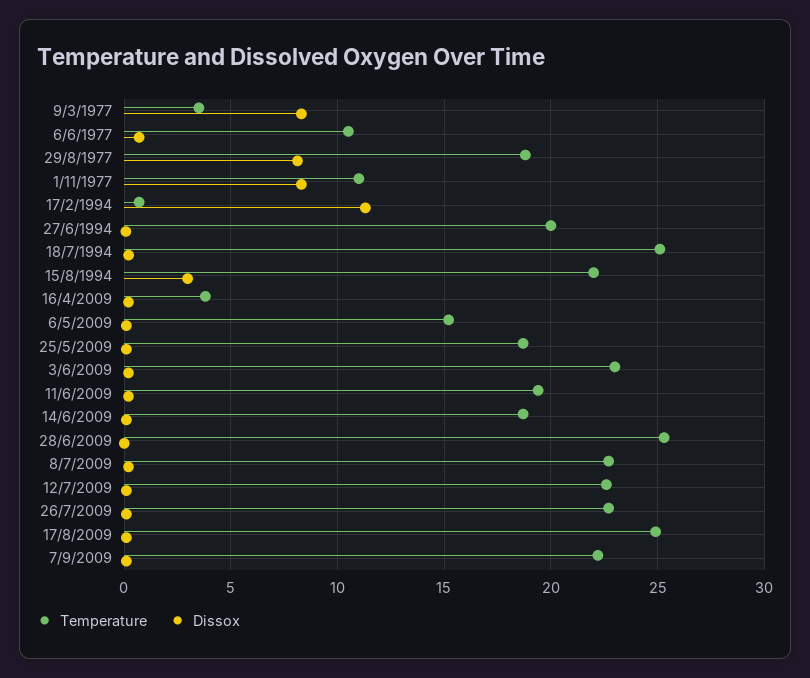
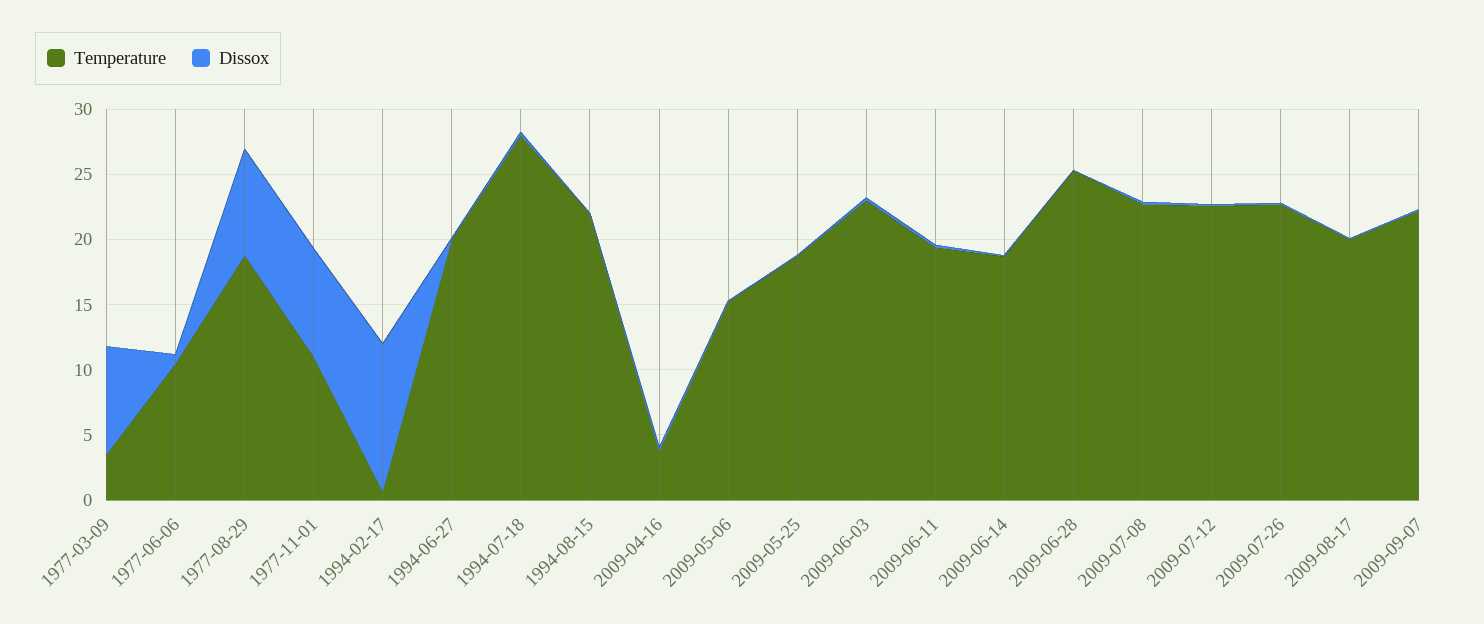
Temperature, 18/7/1994: 25 -> 28
Dissox, 15/8/1994: 3 -> 0
Temperature, 17/8/2009: 25 -> 20

